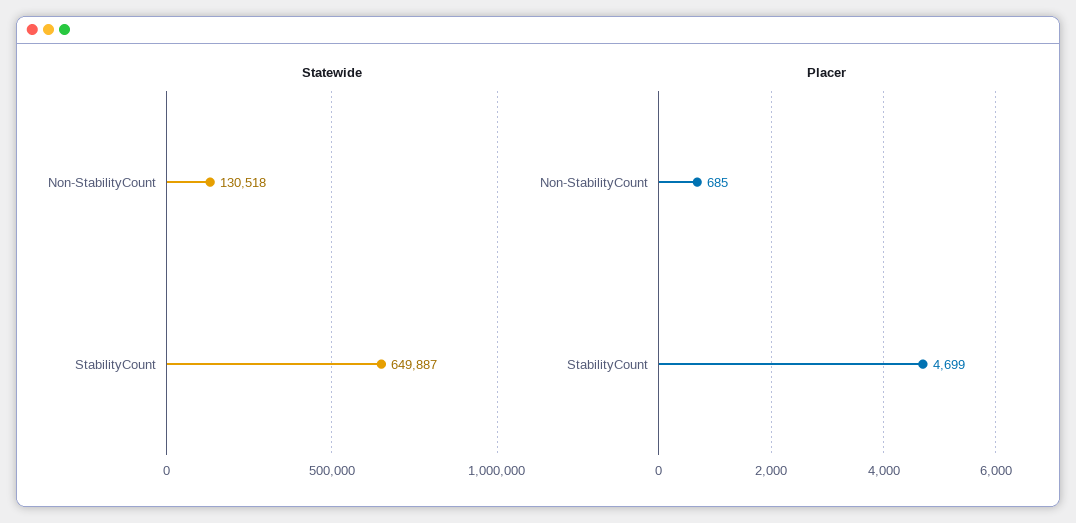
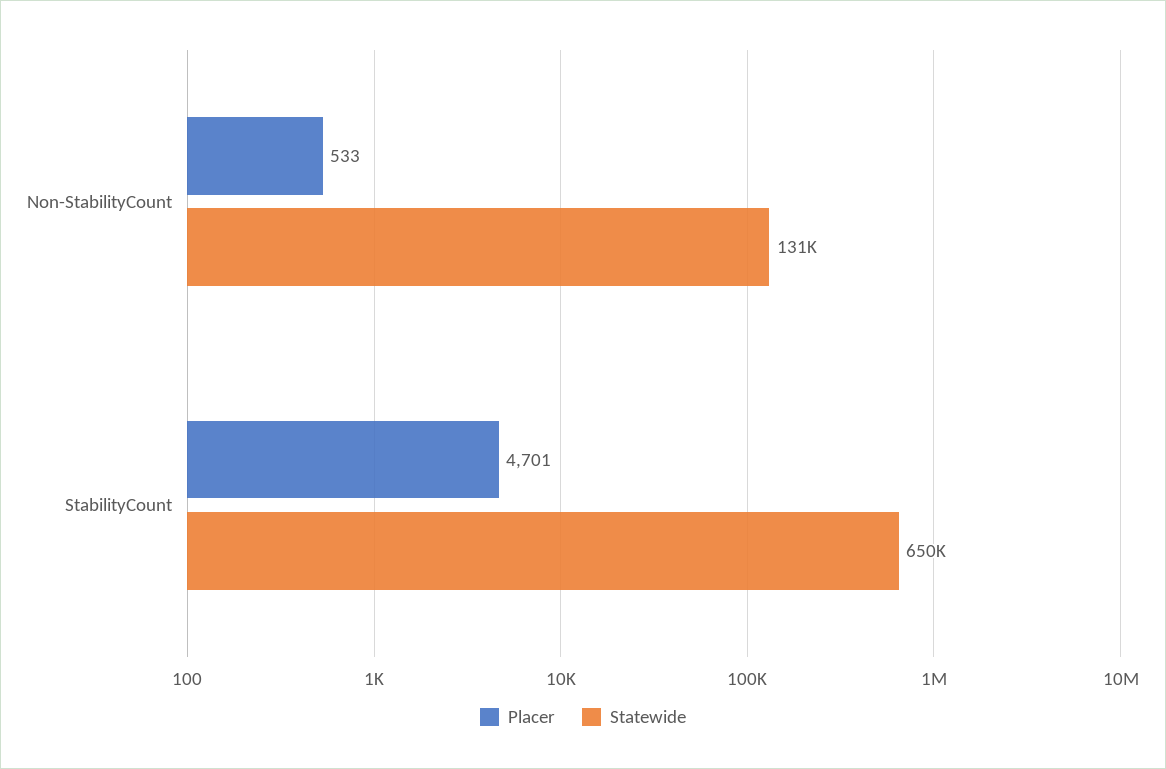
Placer, Non-StabilityCount: 685 -> 533
Placer, StabilityCount: 4699 -> 4701

